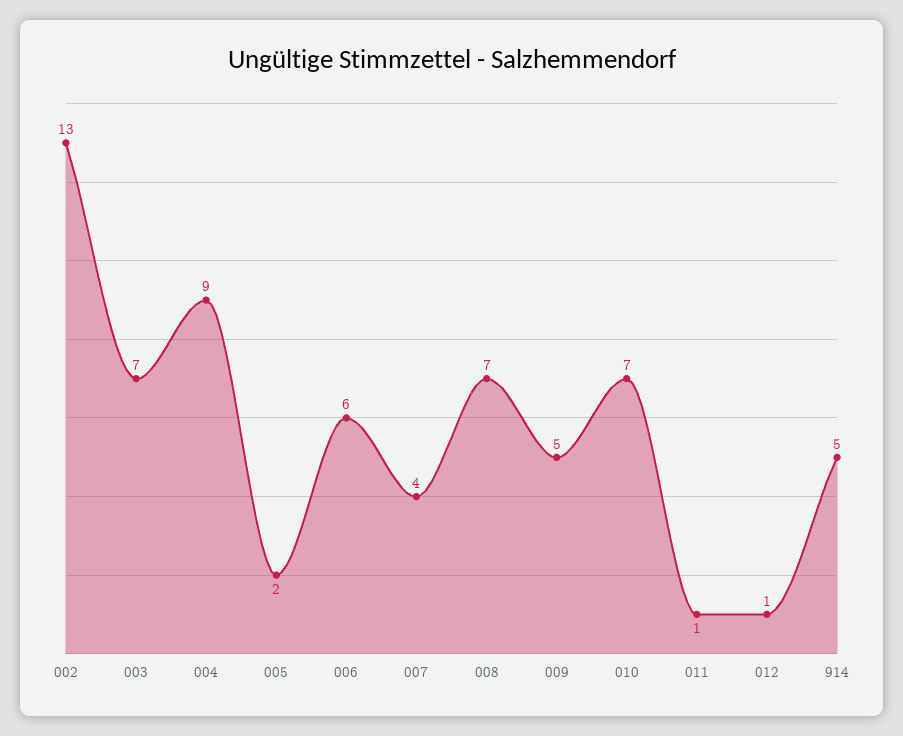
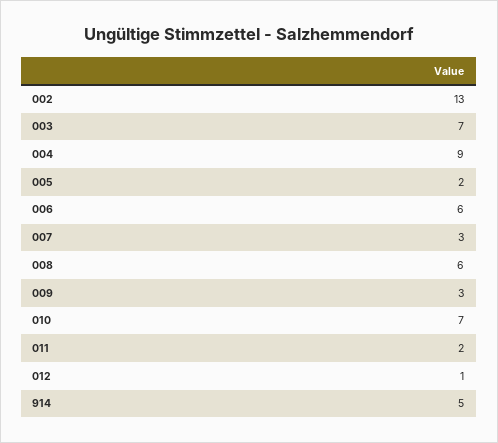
007: 4 -> 3
008: 7 -> 6
009: 5 -> 3
011: 1 -> 2

